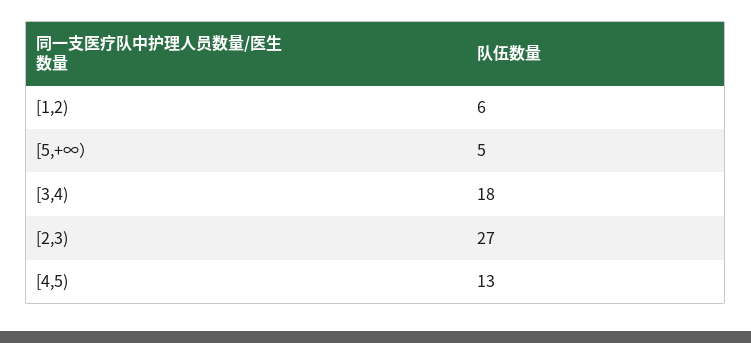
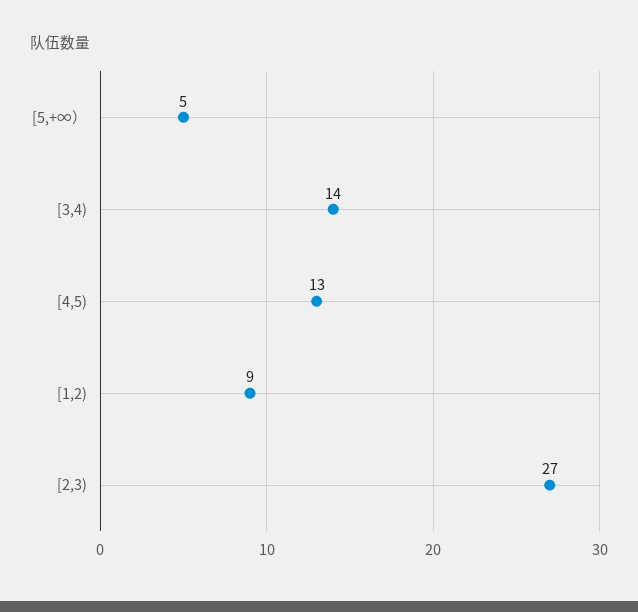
[1,2): 6 -> 9
[3,4): 18 -> 14

